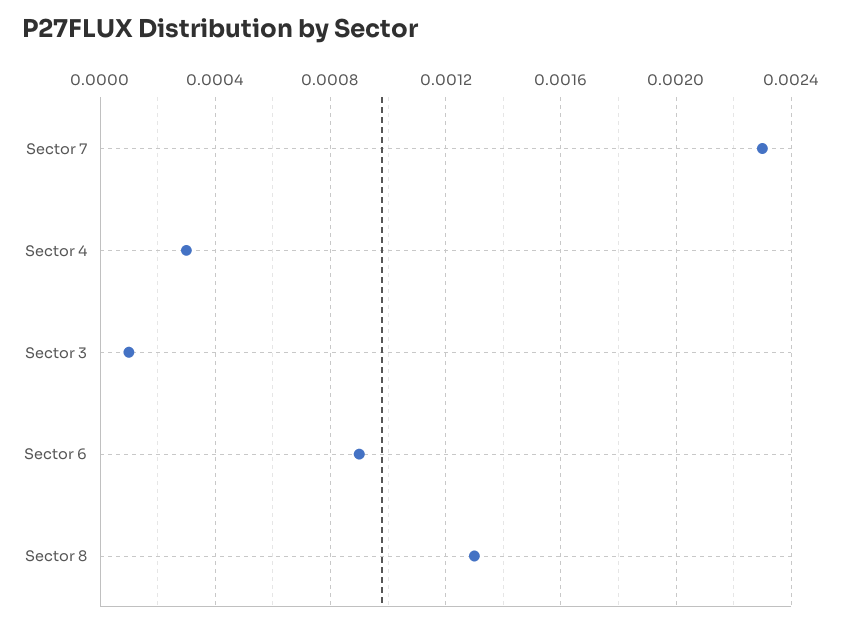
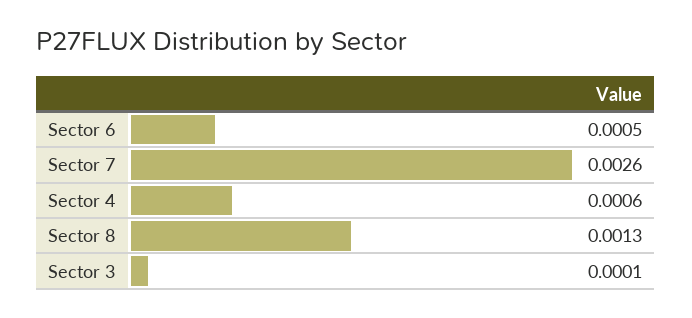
Sector 7: 0.0023 -> 0.0026
Sector 4: 0.0003 -> 0.0006
Sector 6: 0.0009 -> 0.0005

